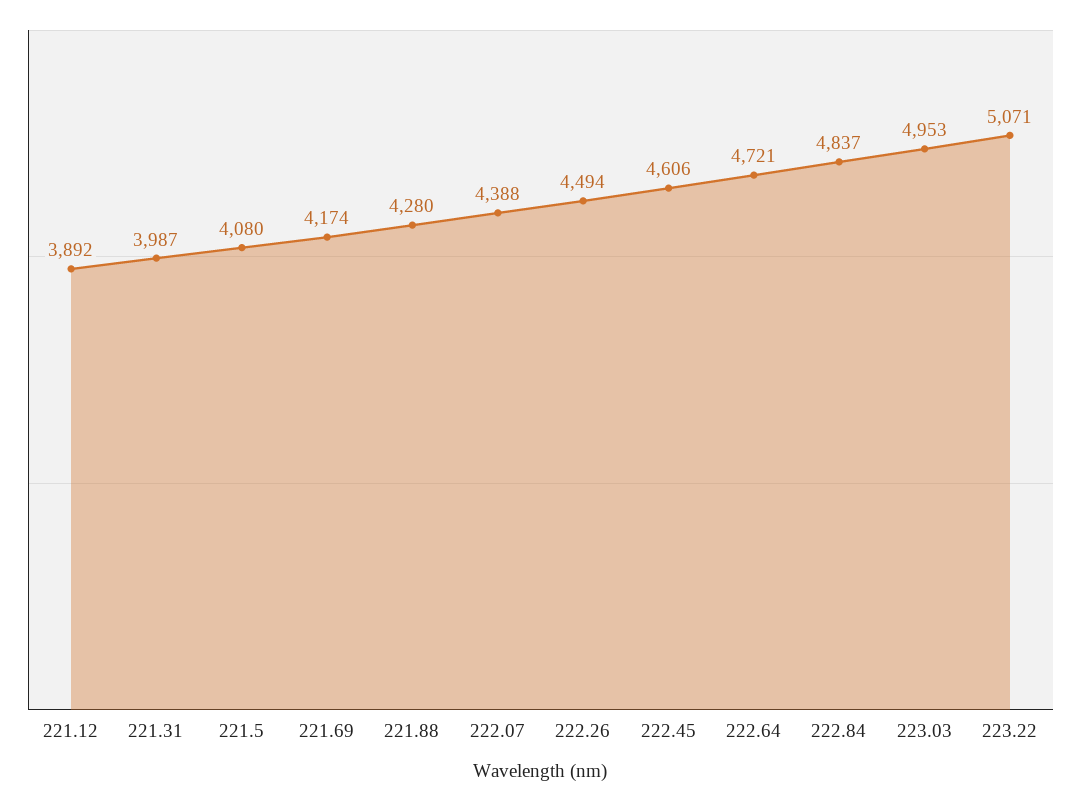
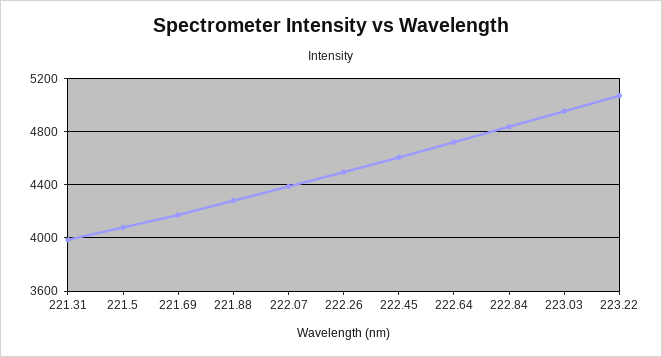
221.12: 3892 -> none

